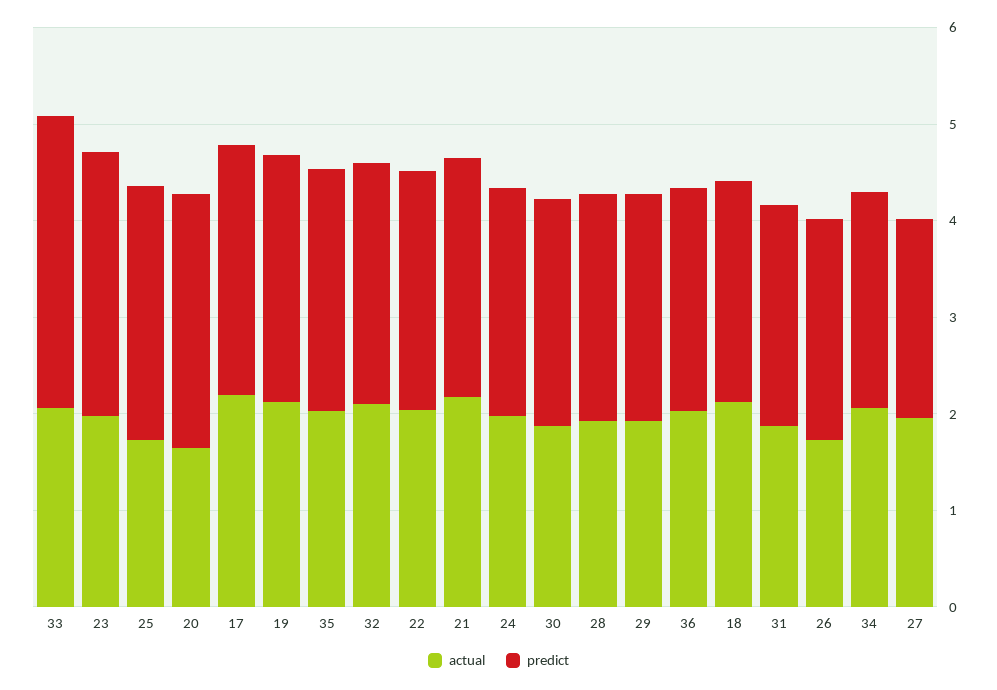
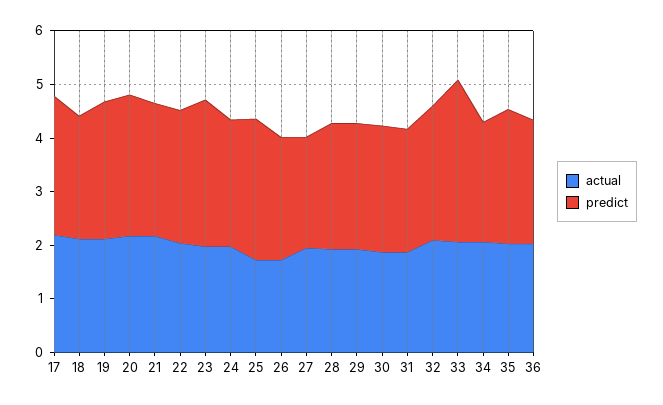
actual, 20: 1.6 -> 2.2

